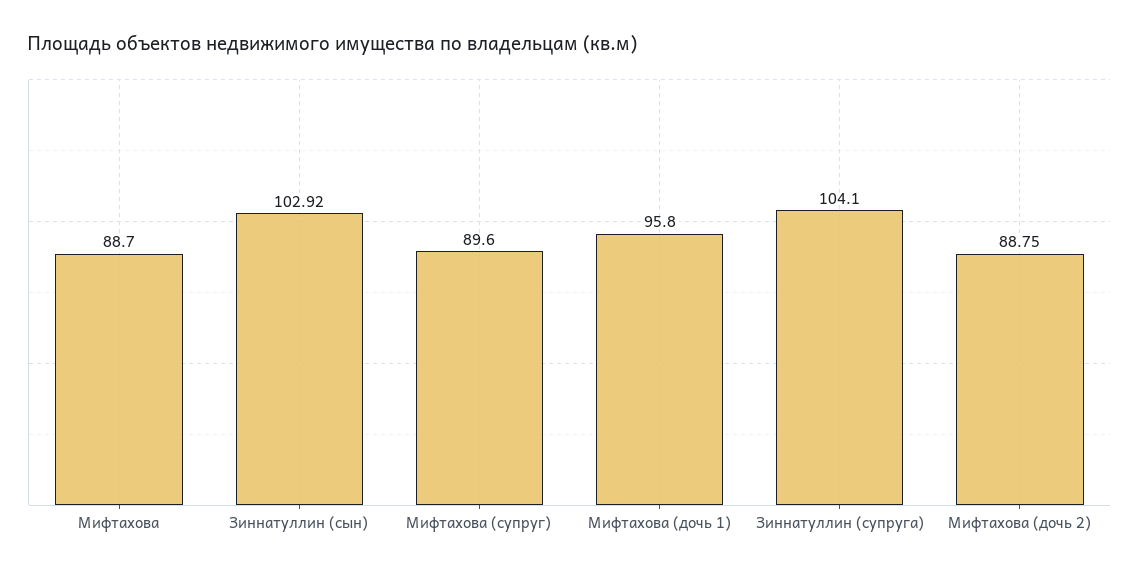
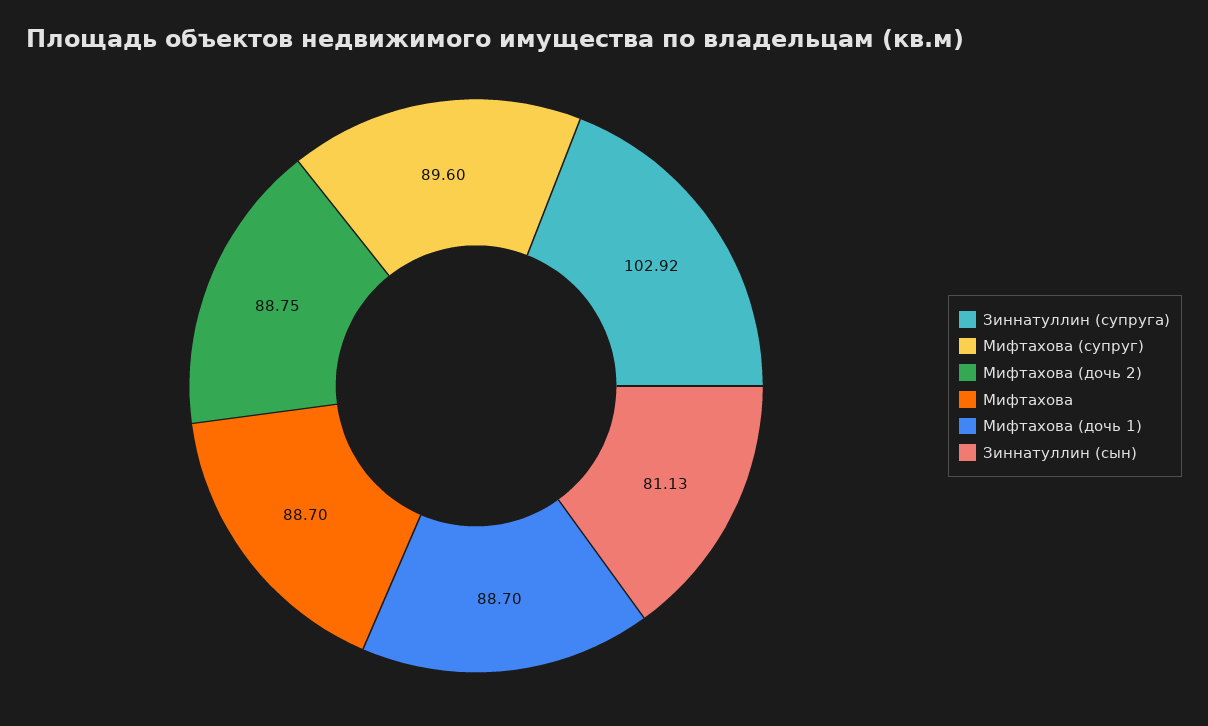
Зиннатуллин (сын): 102.92 -> 81.13
Мифтахова (дочь 1): 95.8 -> 88.7
Зиннатуллин (супруга): 104.1 -> 102.92

